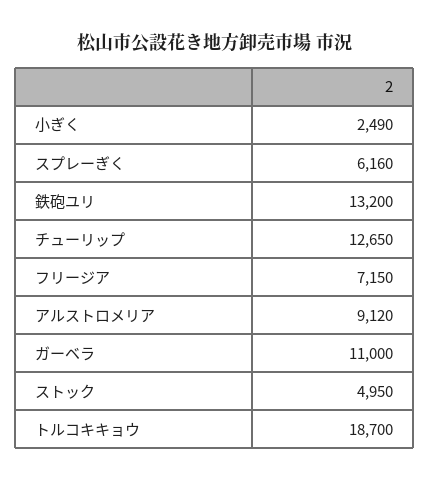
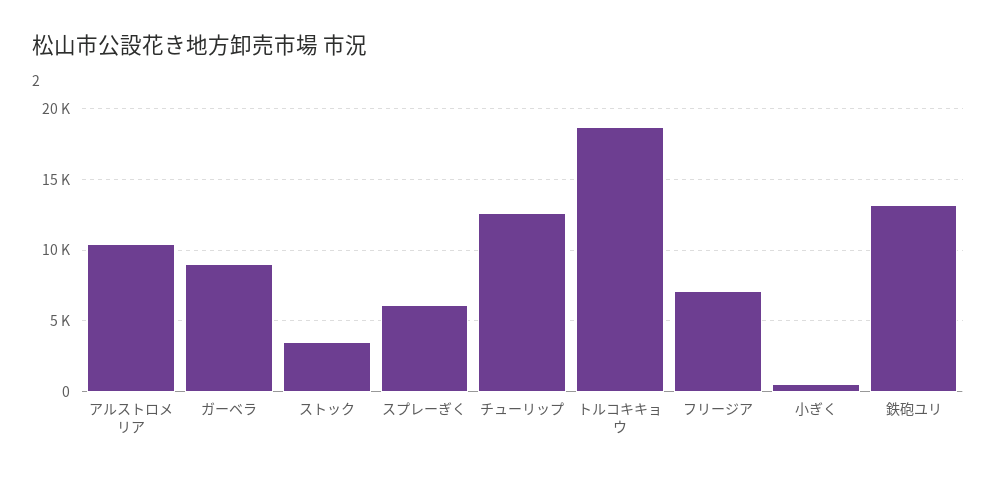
小ぎく: 2490 -> 500
アルストロメリア: 9120 -> 10500
ガーベラ: 11000 -> 9000
ストック: 4950 -> 3500

